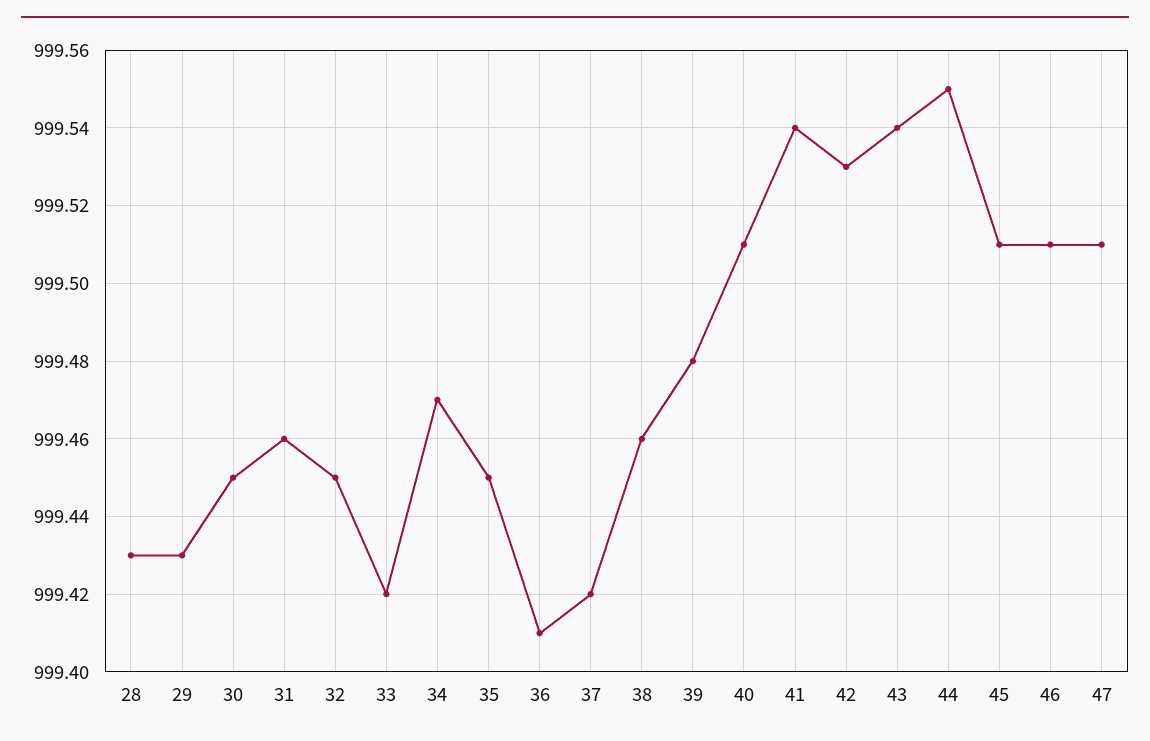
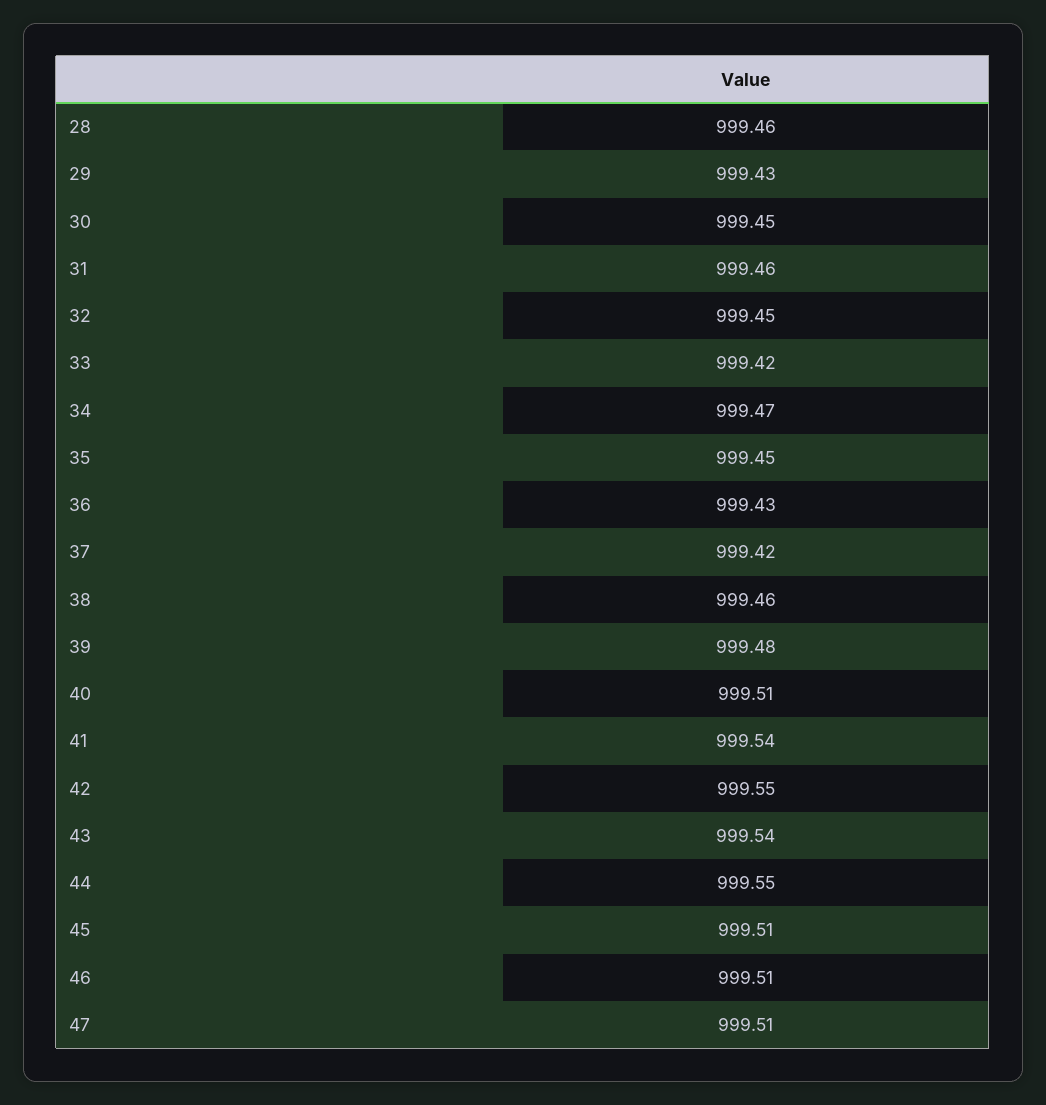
28: 999.43 -> 999.46
36: 999.41 -> 999.43
42: 999.53 -> 999.55

